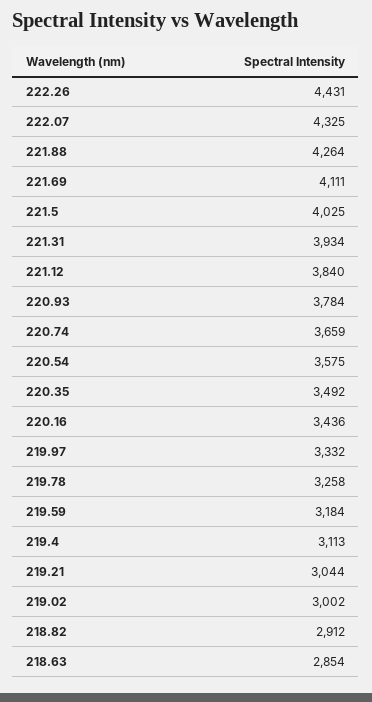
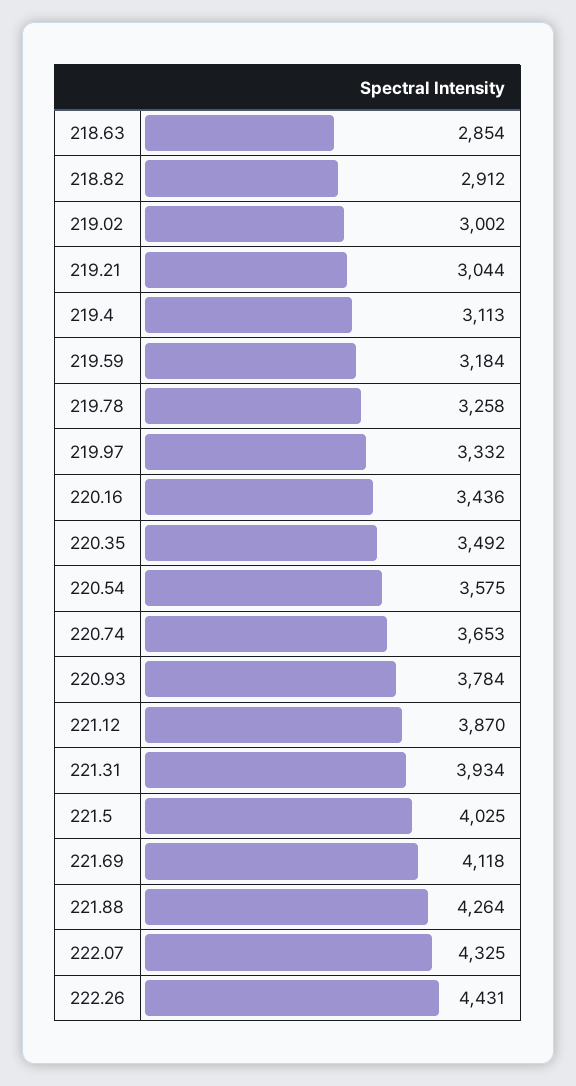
221.69: 4111 -> 4118
221.12: 3840 -> 3870
220.74: 3659 -> 3653

